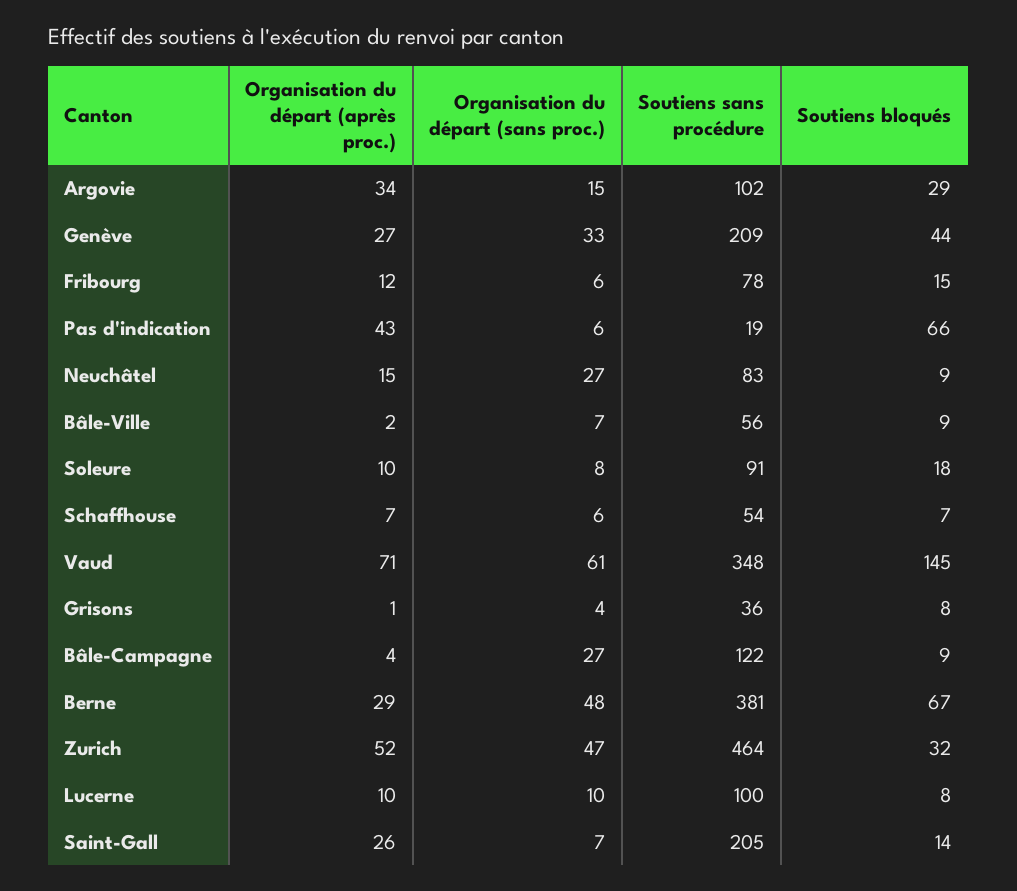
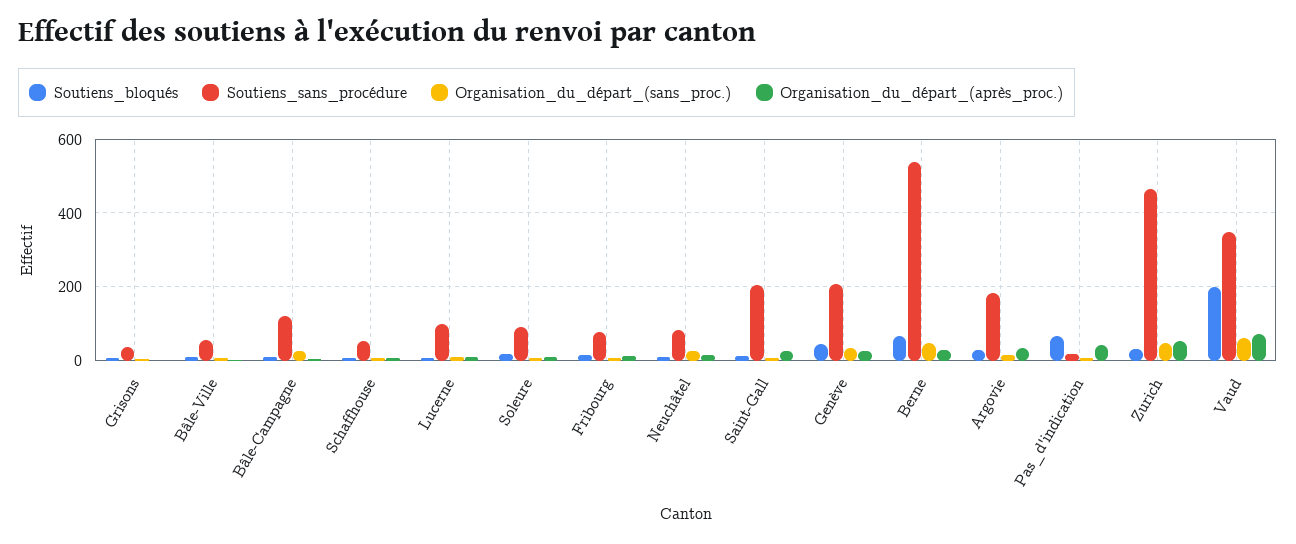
Soutiens sans procédure, Argovie: 102 -> 180
Soutiens bloqués, Vaud: 145 -> 200
Soutiens sans procédure, Berne: 381 -> 540

